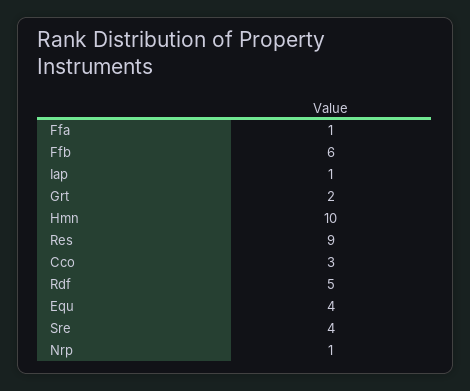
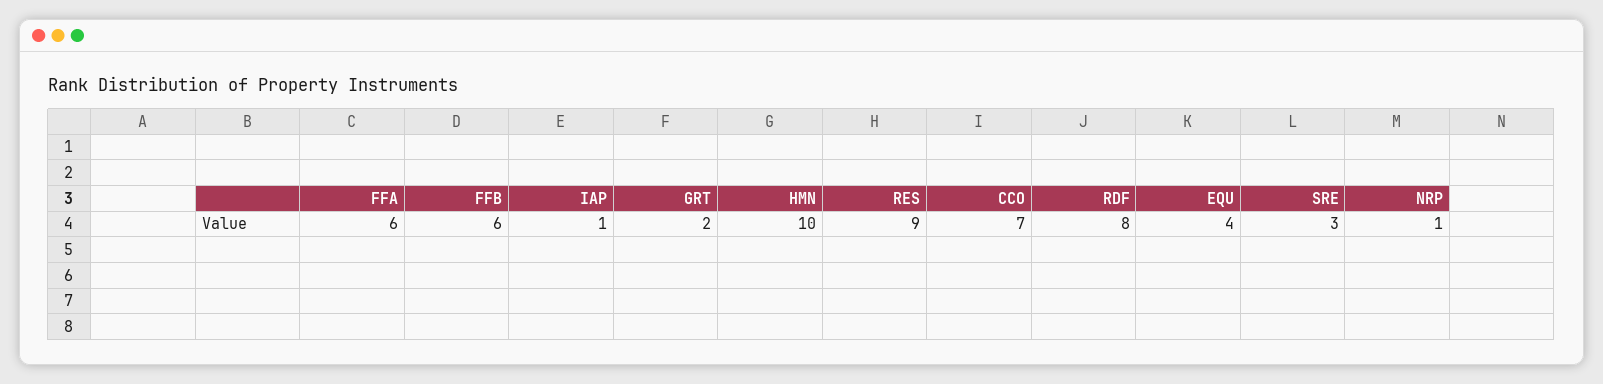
Ffa: 1 -> 6
Cco: 3 -> 7
Rdf: 5 -> 8
Sre: 4 -> 3

